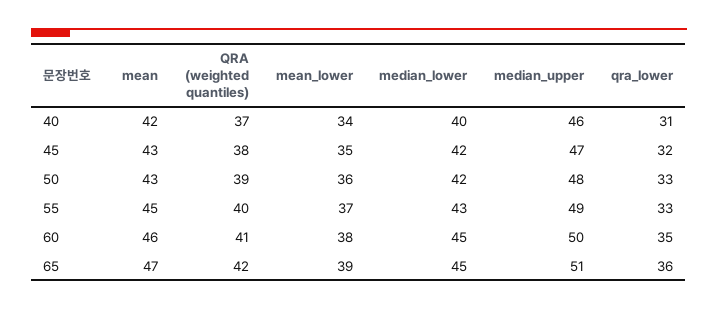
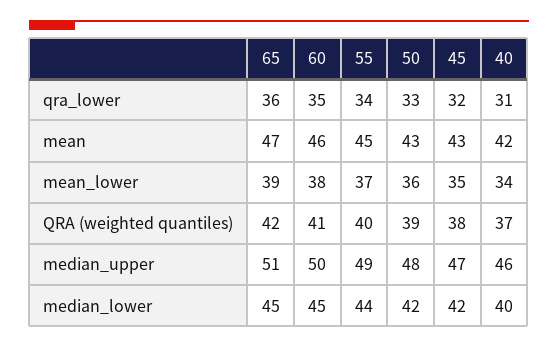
median_lower, 55: 43 -> 44
qra_lower, 55: 33 -> 34

